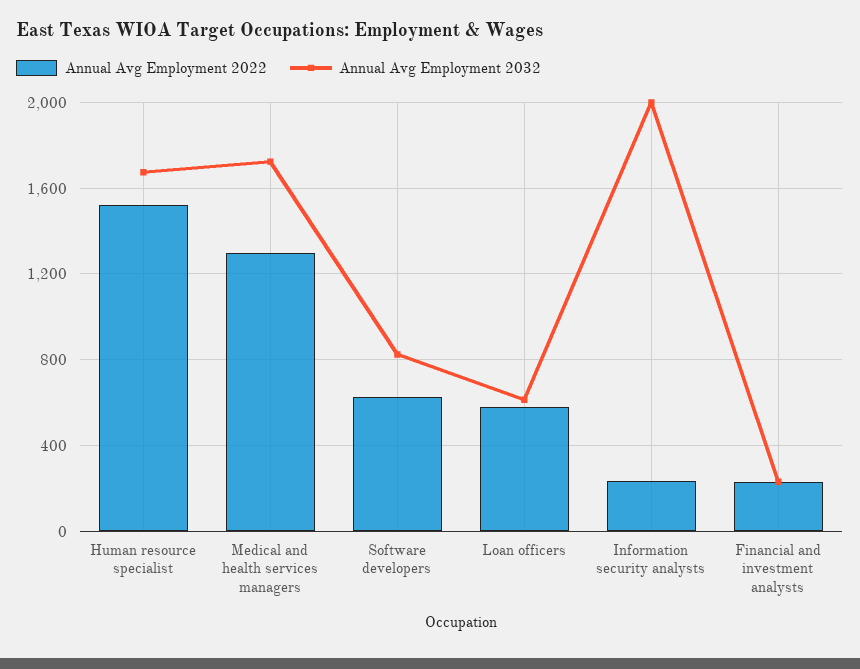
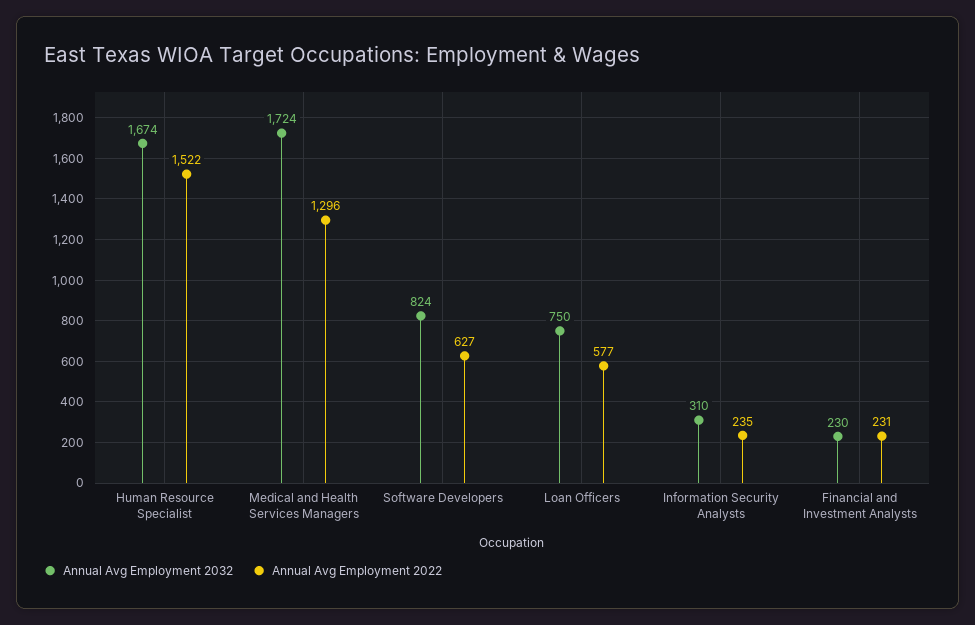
Annual Avg Employment 2032, Loan officers: 600 -> 750
Annual Avg Employment 2032, Information security analysts: 2000 -> 310

